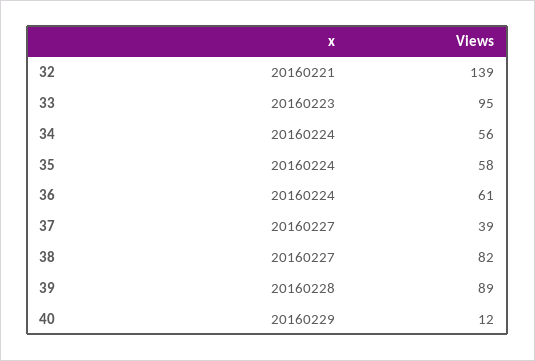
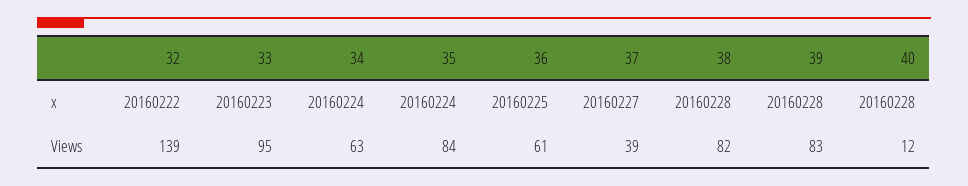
x, 32: 20160221 -> 20160222
Views, 34: 56 -> 63
Views, 35: 58 -> 84
x, 36: 20160224 -> 20160225
x, 38: 20160227 -> 20160228
Views, 39: 89 -> 83
x, 40: 20160229 -> 20160228

